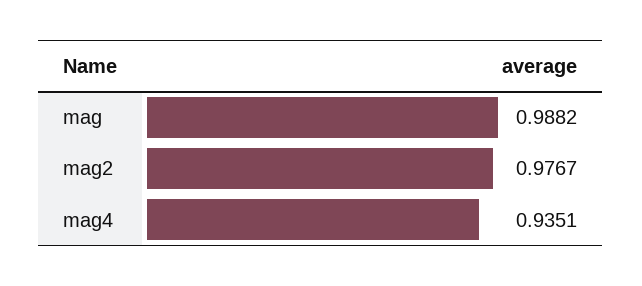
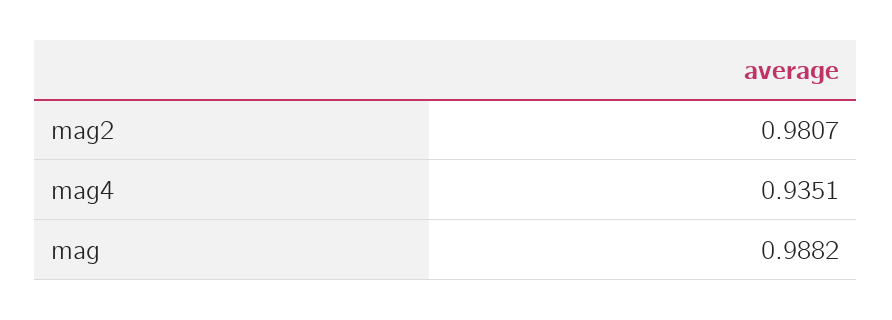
mag2: 0.9767 -> 0.9807

